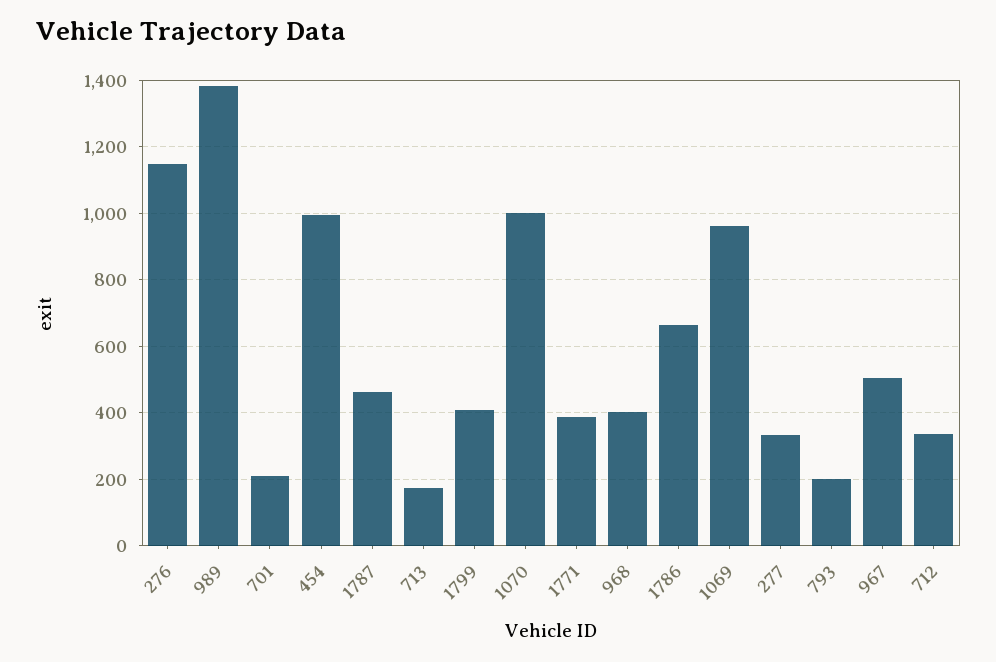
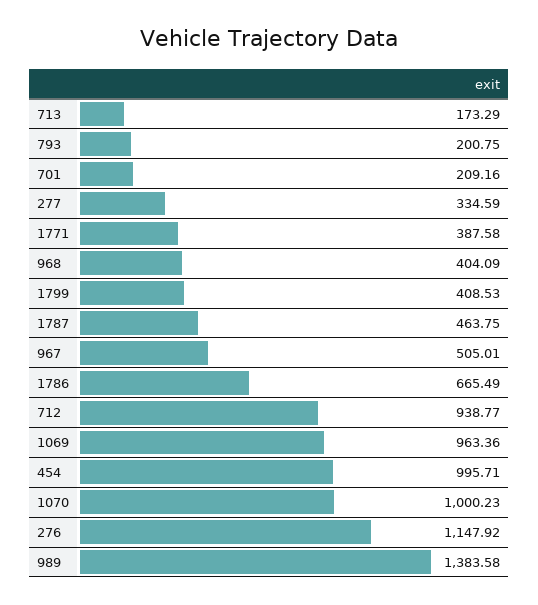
712: 340 -> 938.77

